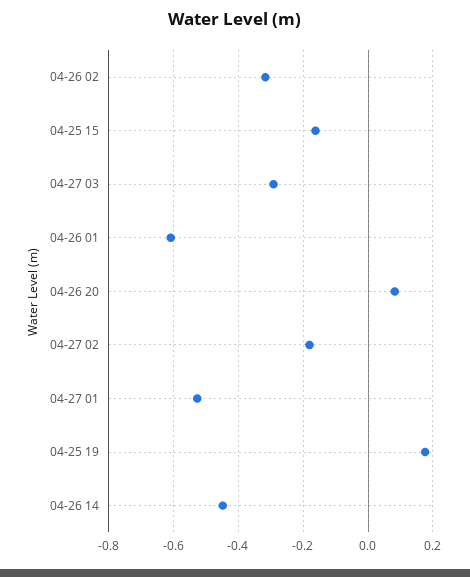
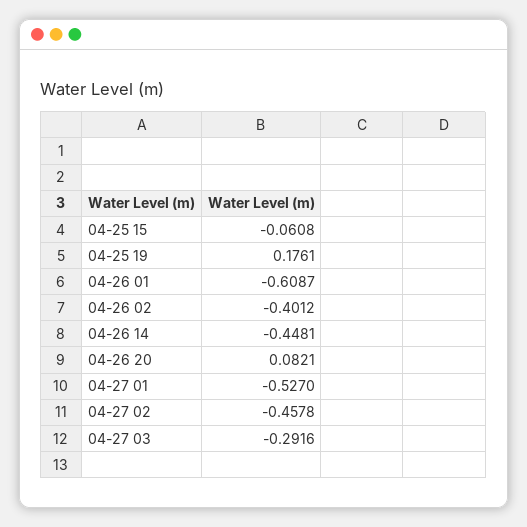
04-26 02: -0.32 -> -0.4012
04-25 15: -0.16 -> -0.0608
04-27 02: -0.18 -> -0.4578

